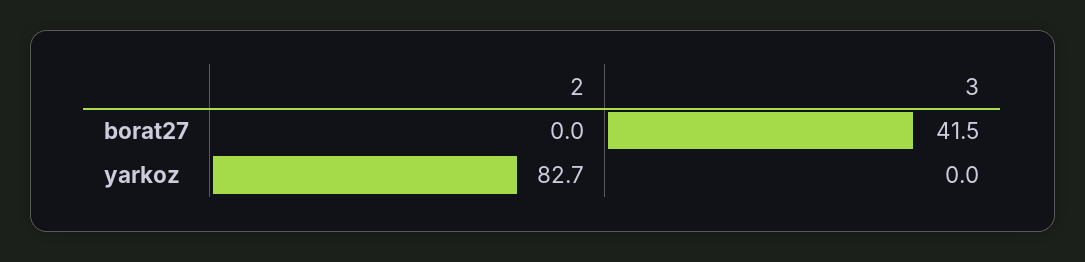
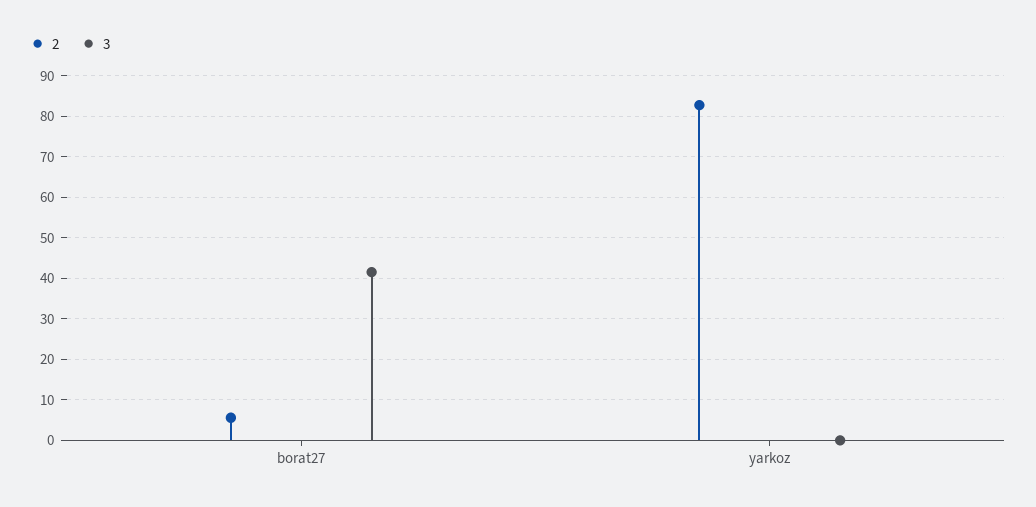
2, borat27: 0 -> 6

